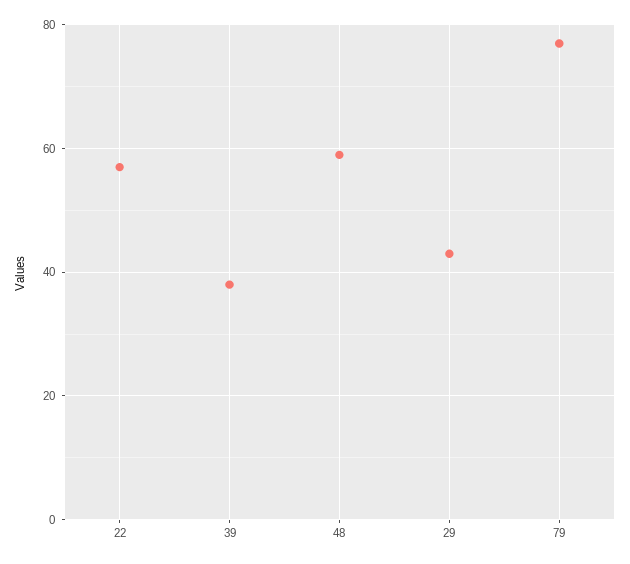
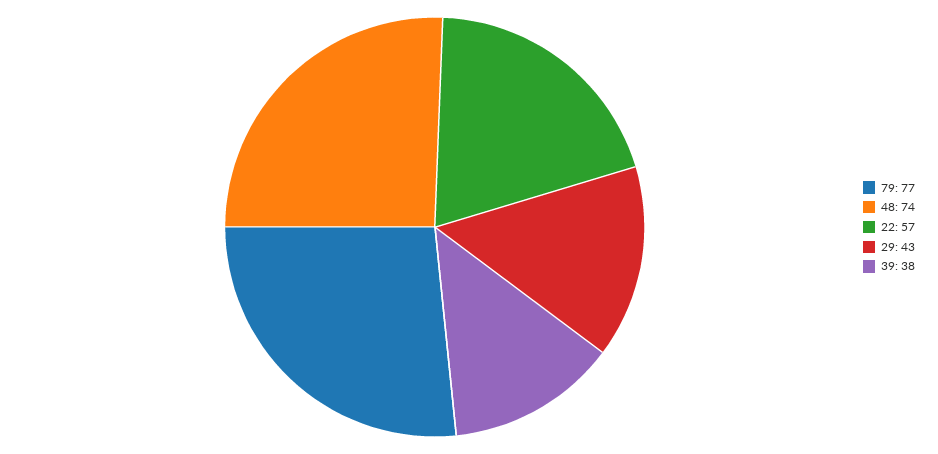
48: 60 -> 74

